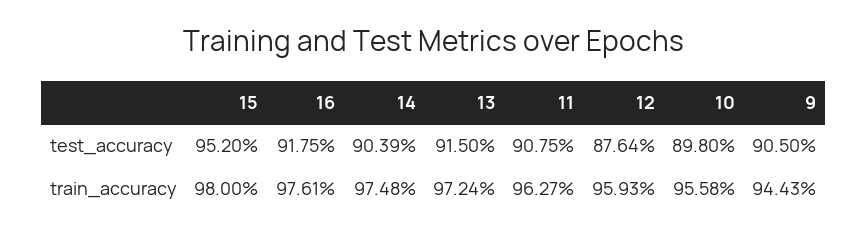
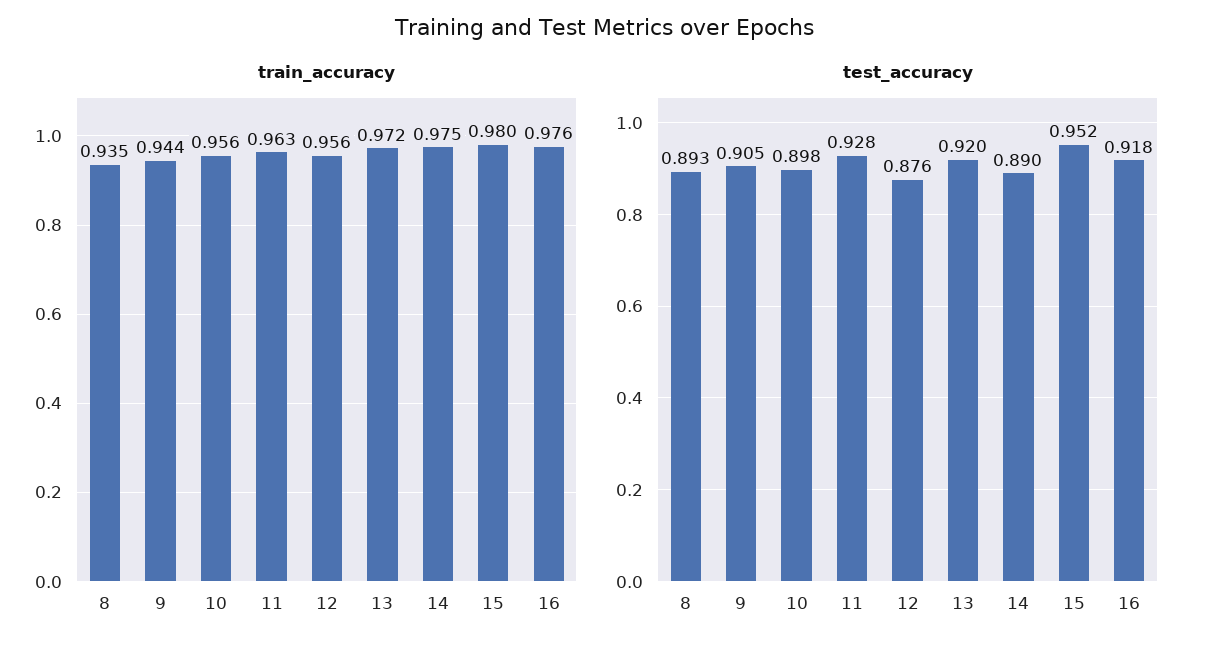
test_accuracy, 14: 0.9039 -> 0.89
test_accuracy, 13: 0.915 -> 0.92
test_accuracy, 11: 0.9075 -> 0.928
train_accuracy, 12: 0.9593 -> 0.956
train_accuracy, 8: none -> 0.935
test_accuracy, 8: none -> 0.893

